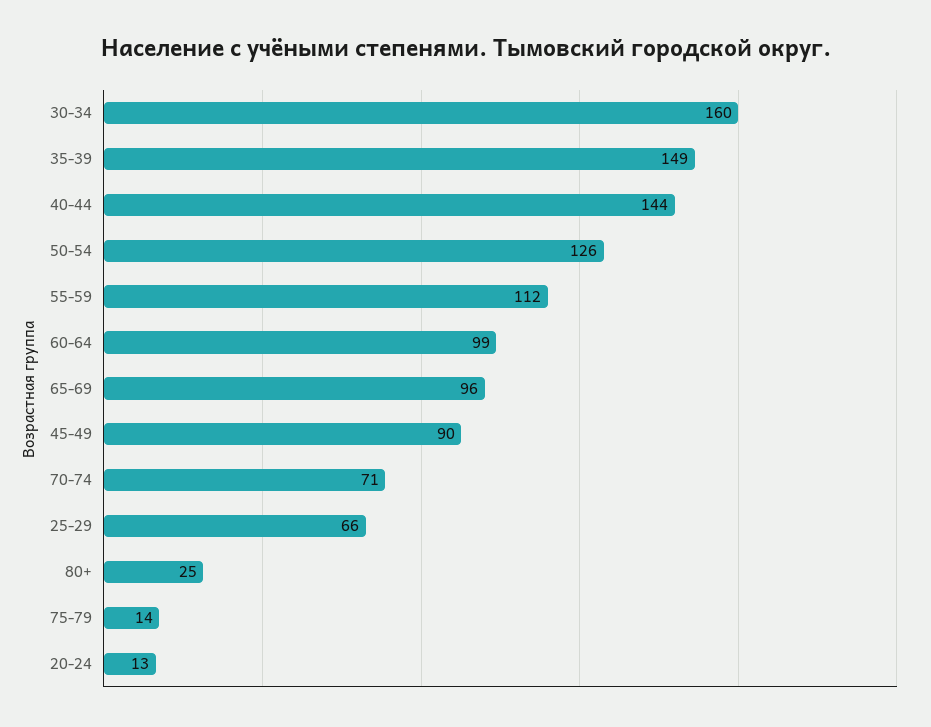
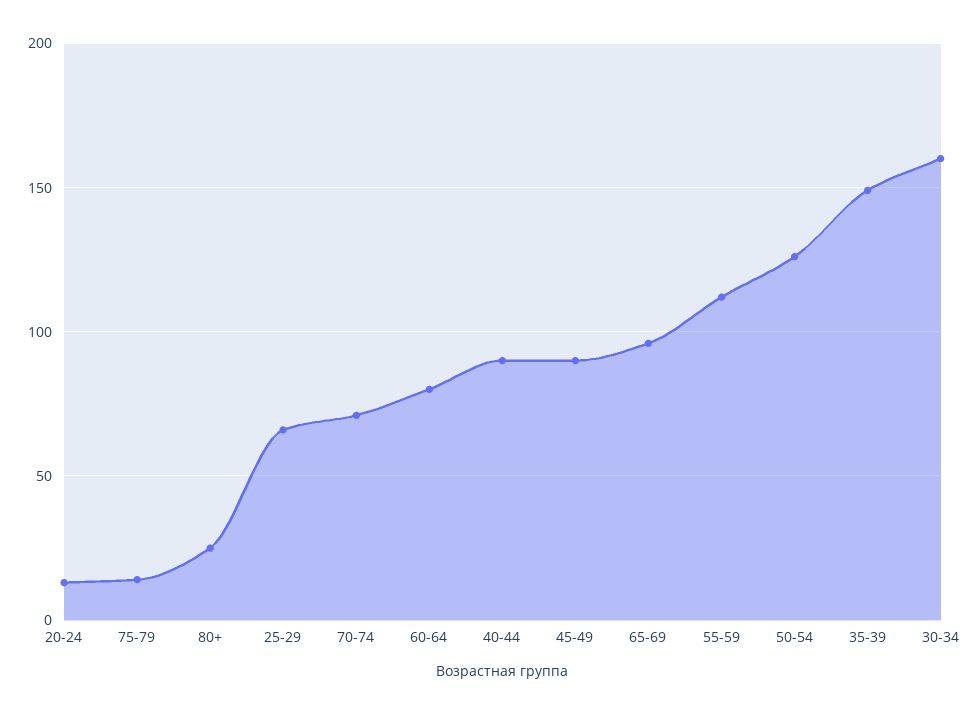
40-44: 144 -> 90
60-64: 99 -> 80

